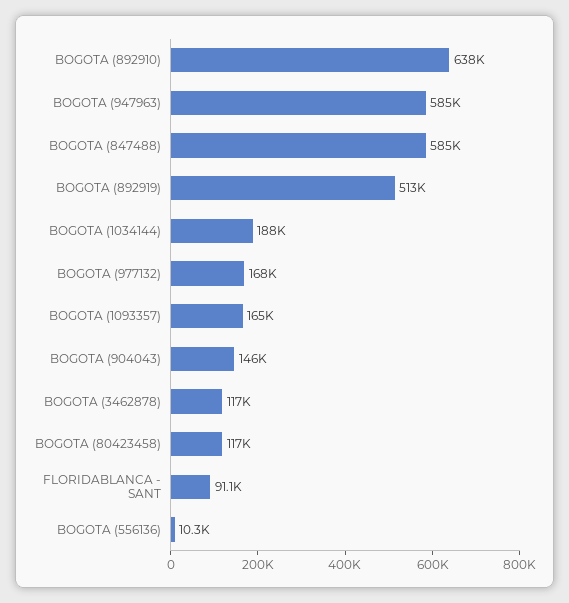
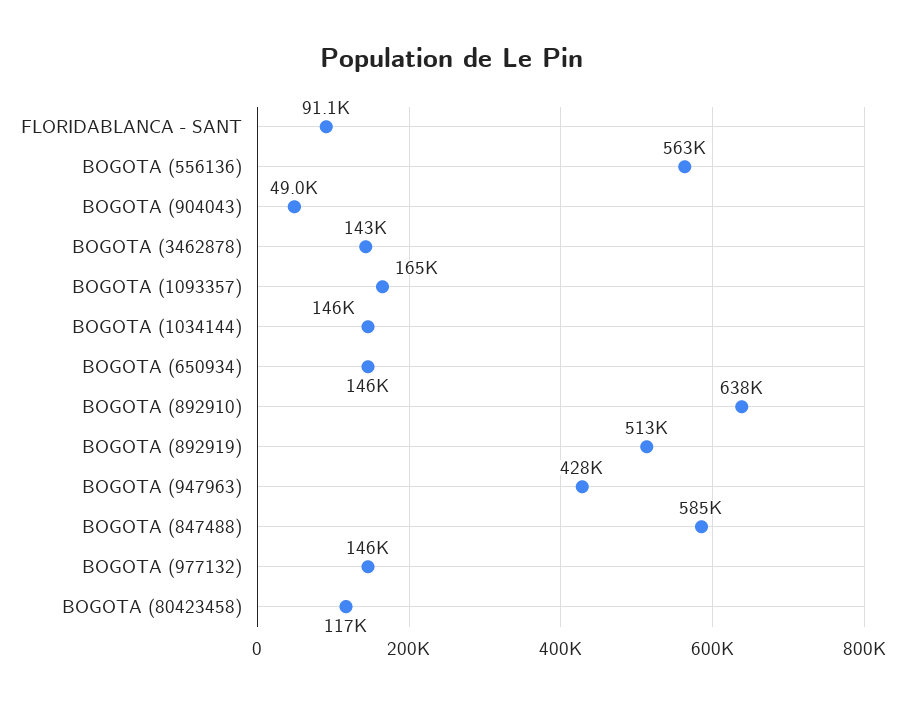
BOGOTA (947963): 585000 -> 428000
BOGOTA (1034144): 188000 -> 146000
BOGOTA (977132): 168000 -> 146000
BOGOTA (904043): 146000 -> 49000
BOGOTA (3462878): 117000 -> 143000
BOGOTA (556136): 10300 -> 563000
BOGOTA (650934): none -> 146000

